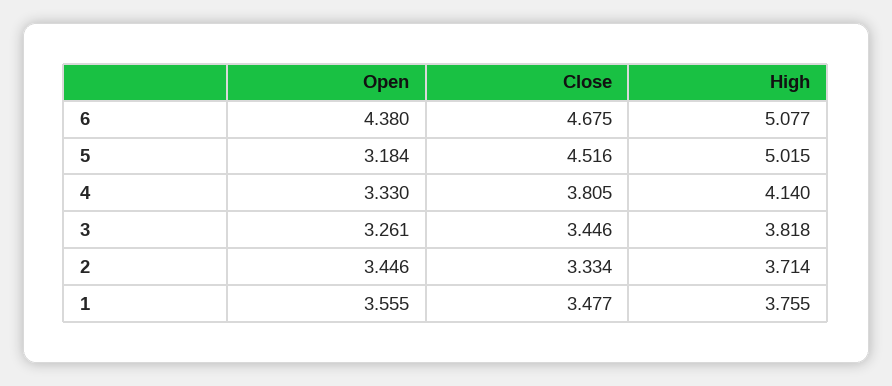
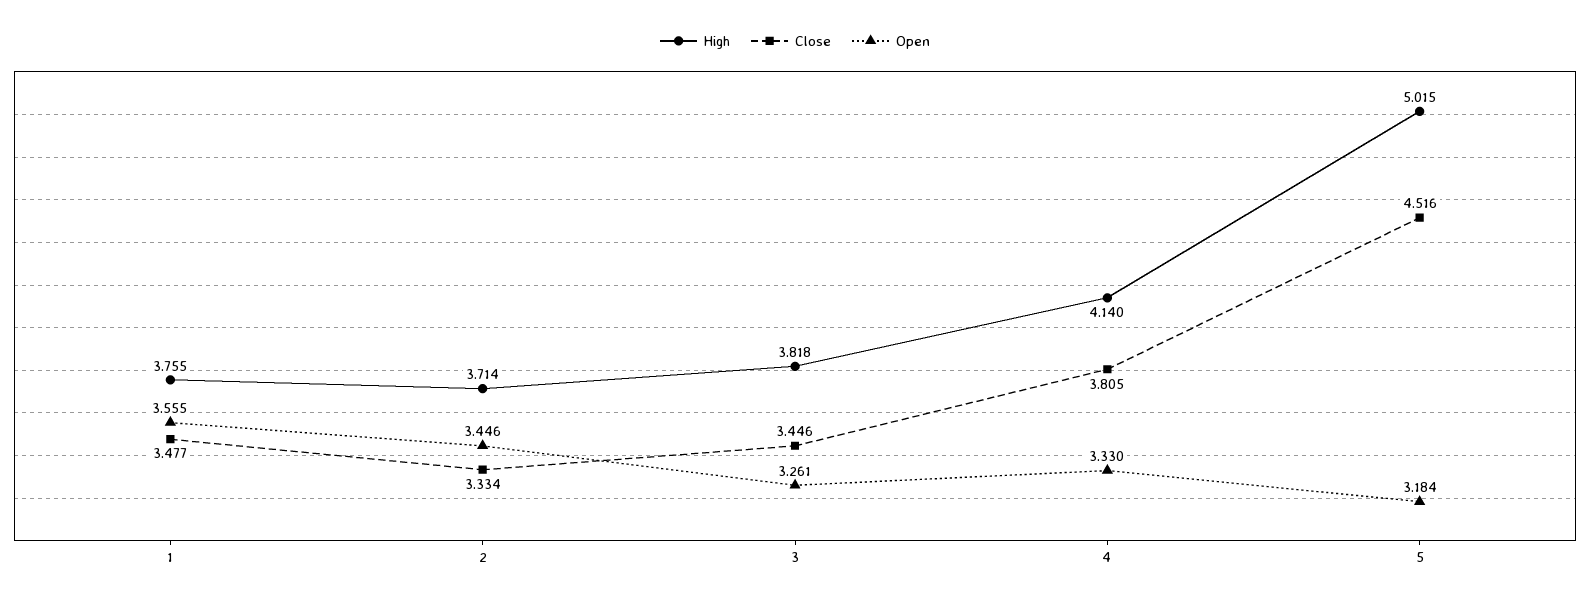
Open, 6: 4.38 -> none
Close, 6: 4.675 -> none
High, 6: 5.077 -> none

